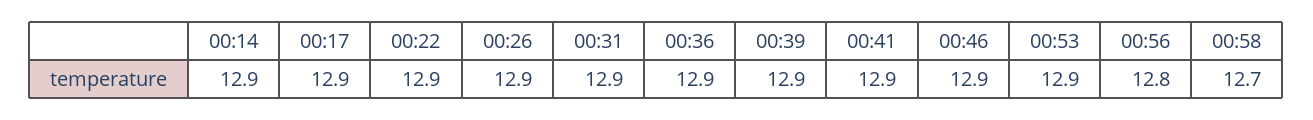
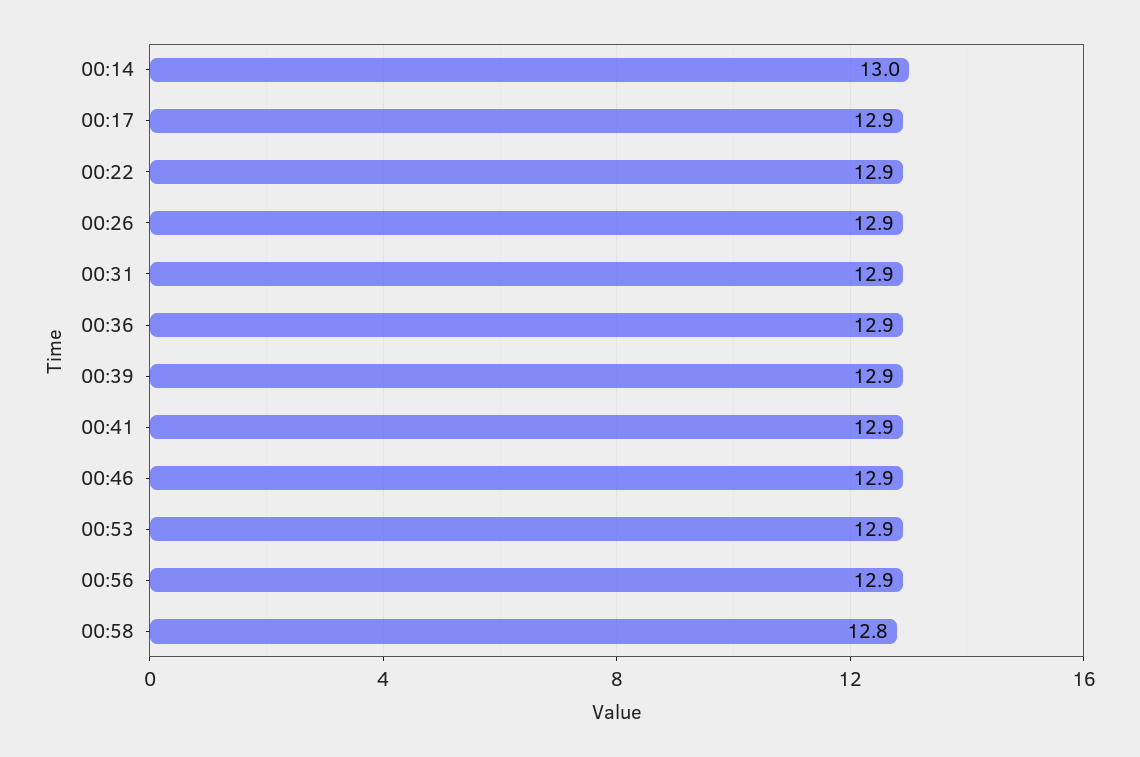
00:14: 12.9 -> 13
00:56: 12.8 -> 12.9
00:58: 12.7 -> 12.8

